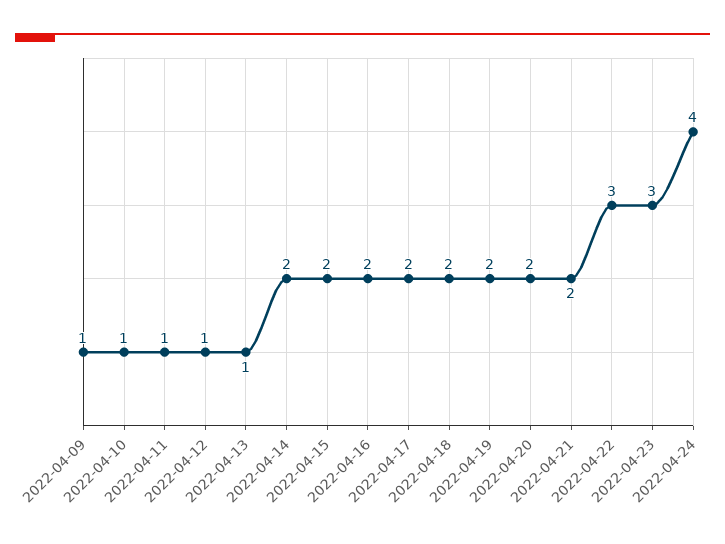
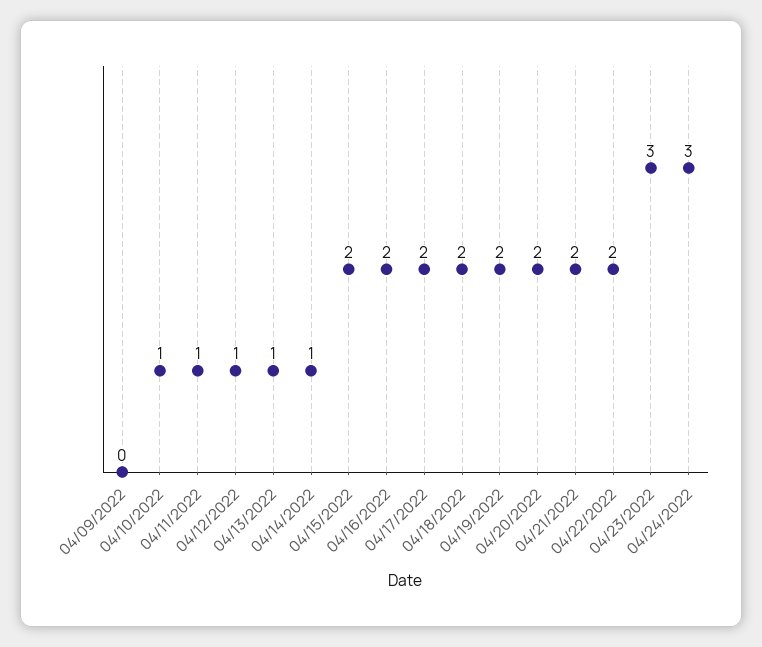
2022-04-09: 1 -> 0
2022-04-14: 2 -> 1
2022-04-22: 3 -> 2
2022-04-24: 4 -> 3

